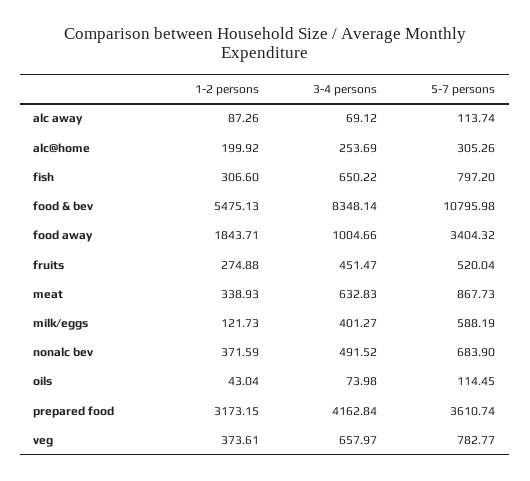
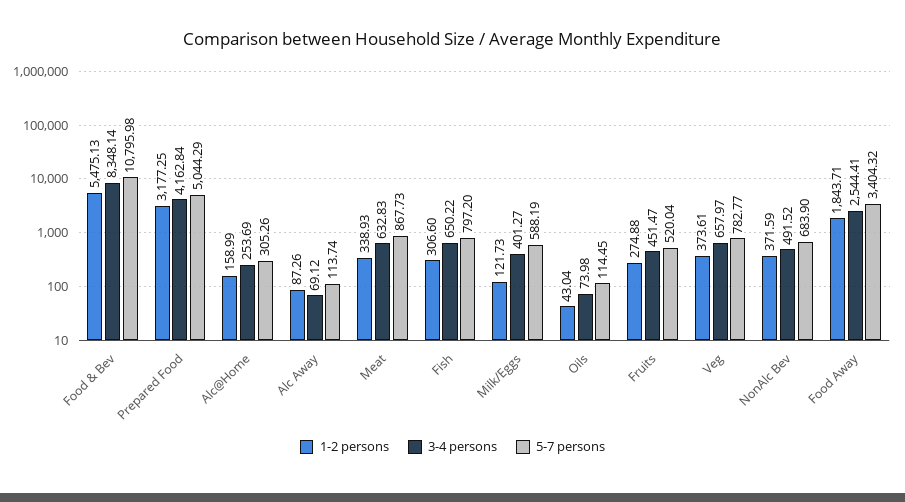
1-2 persons, alc@home: 199.92 -> 158.99
3-4 persons, food away: 1004.66 -> 2544.41
1-2 persons, prepared food: 3173.15 -> 3177.25
5-7 persons, prepared food: 3610.74 -> 5044.29

